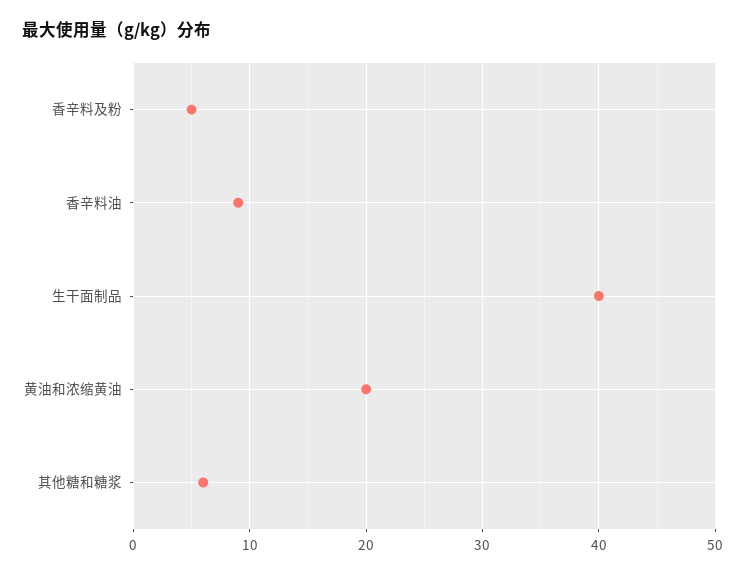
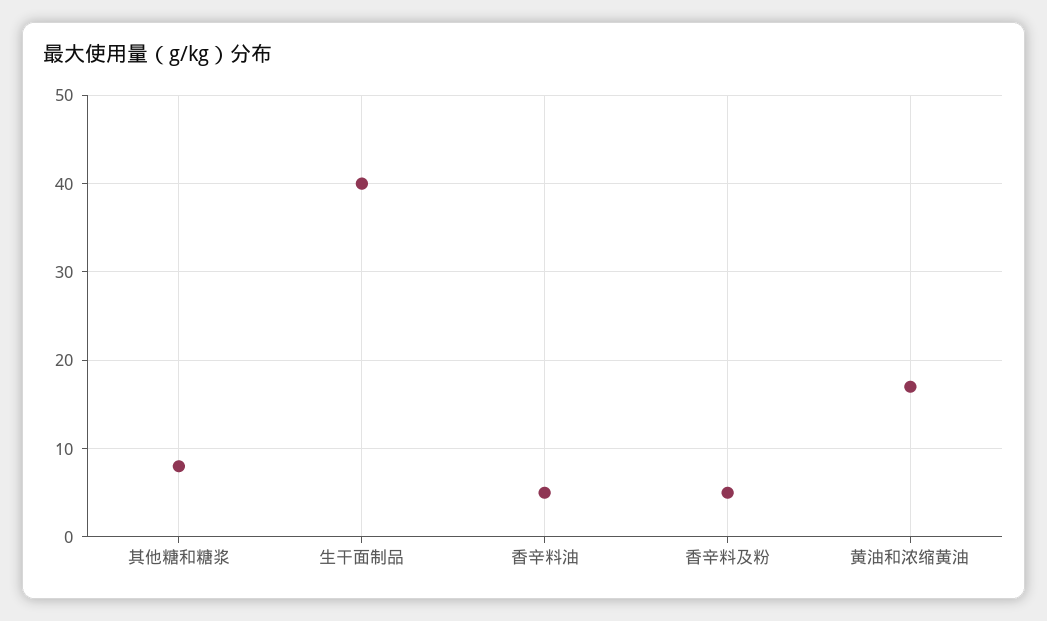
香辛料油: 9 -> 5
黄油和浓缩黄油: 20 -> 17
其他糖和糖浆: 6 -> 8

